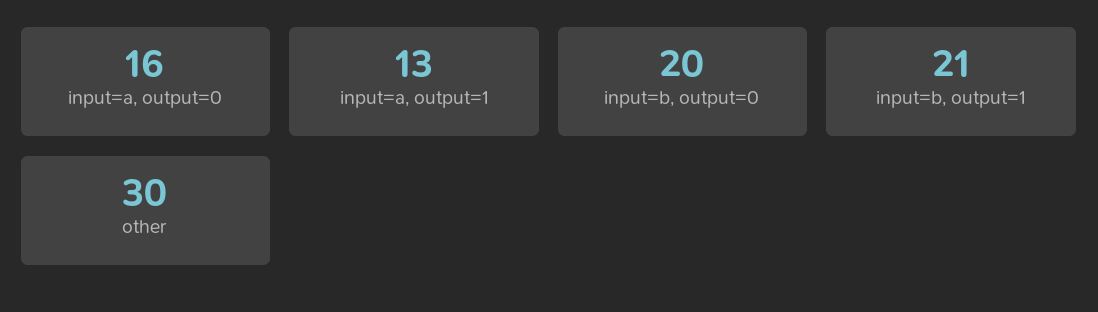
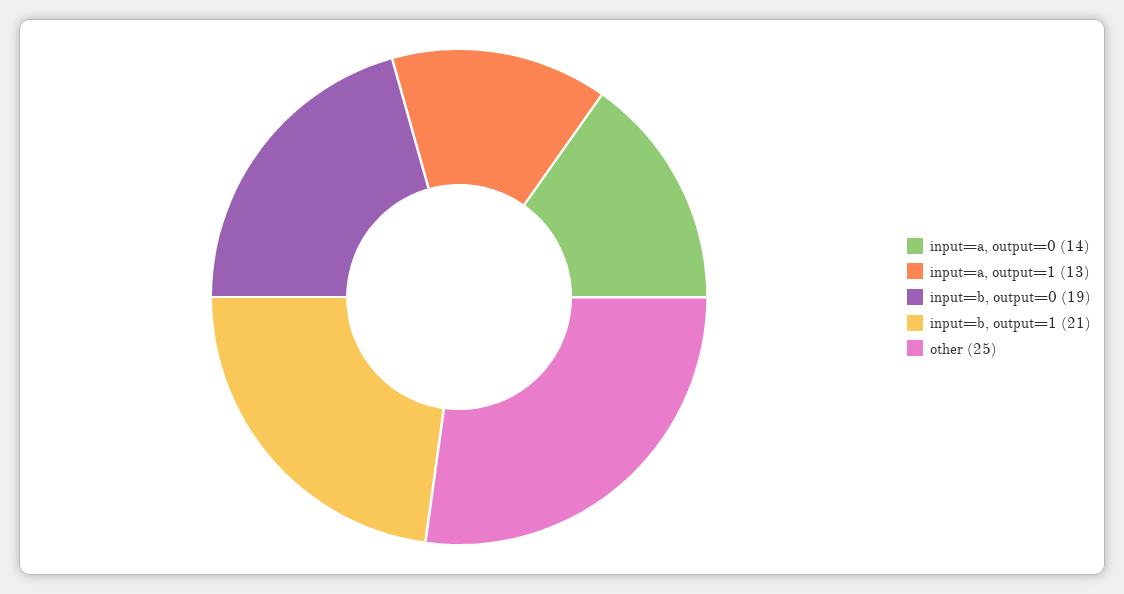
input=a, output=0: 16 -> 14
input=b, output=0: 20 -> 19
other: 30 -> 25

